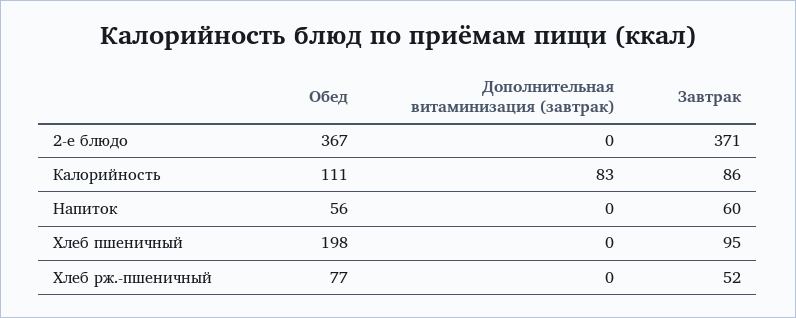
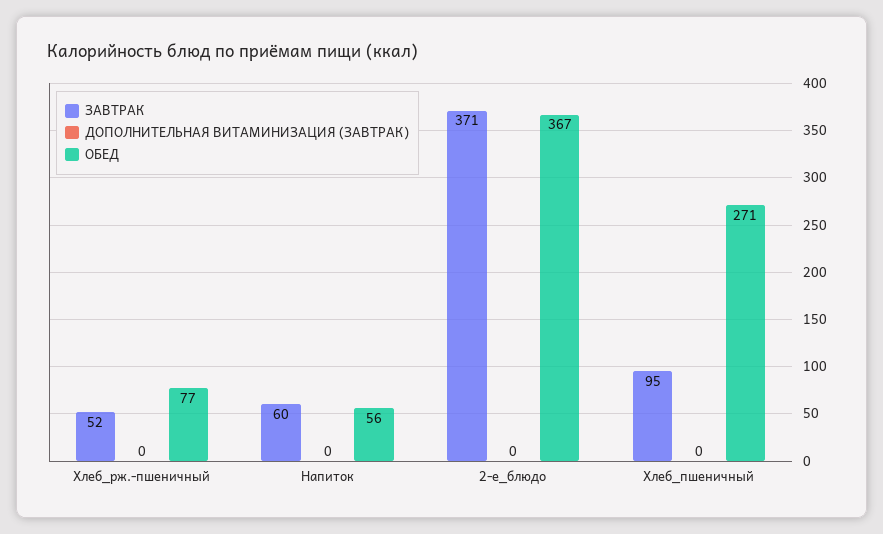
Обед, Калорийность: 111 -> none
Дополнительная витаминизация (завтрак), Калорийность: 83 -> none
Завтрак, Калорийность: 86 -> none
Обед, Хлеб пшеничный: 198 -> 271

